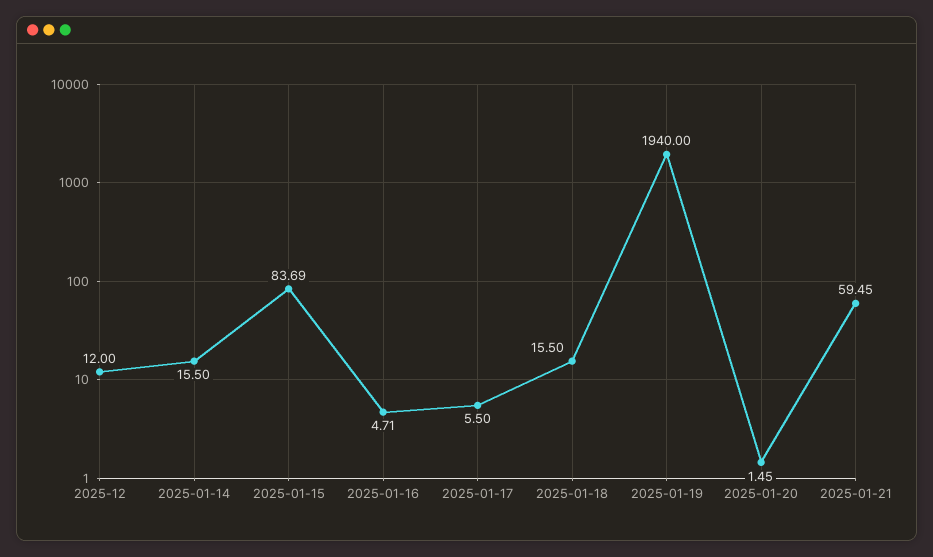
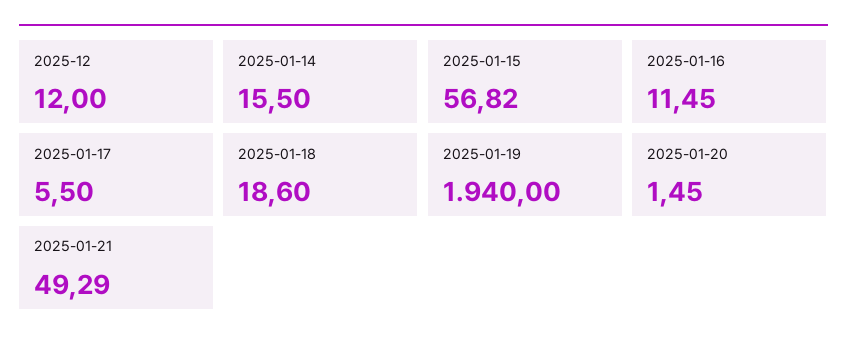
2025-01-15: 83.69 -> 56.82
2025-01-16: 4.71 -> 11.45
2025-01-18: 15.5 -> 18.6
2025-01-21: 59.45 -> 49.29

